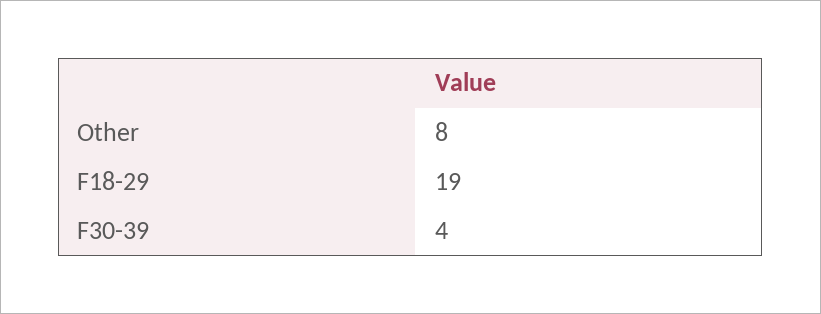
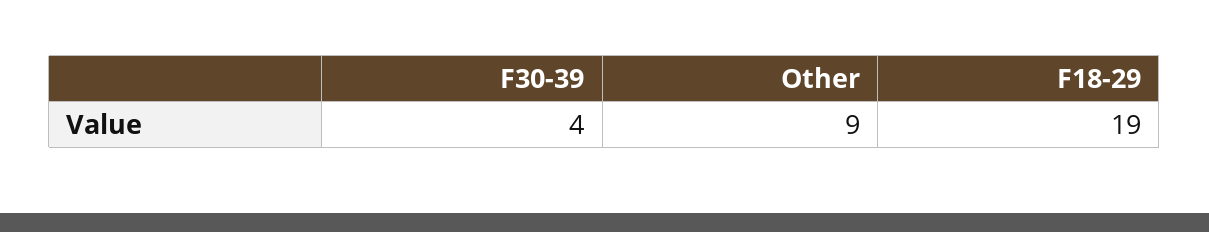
Other: 8 -> 9

